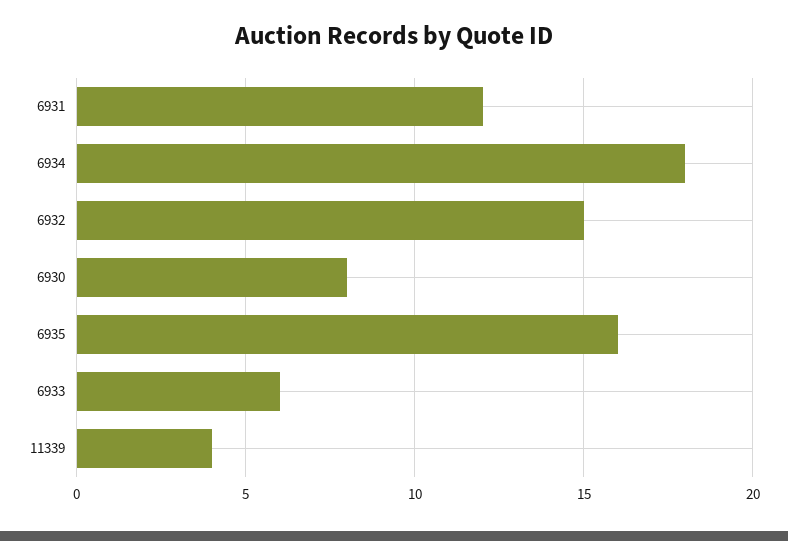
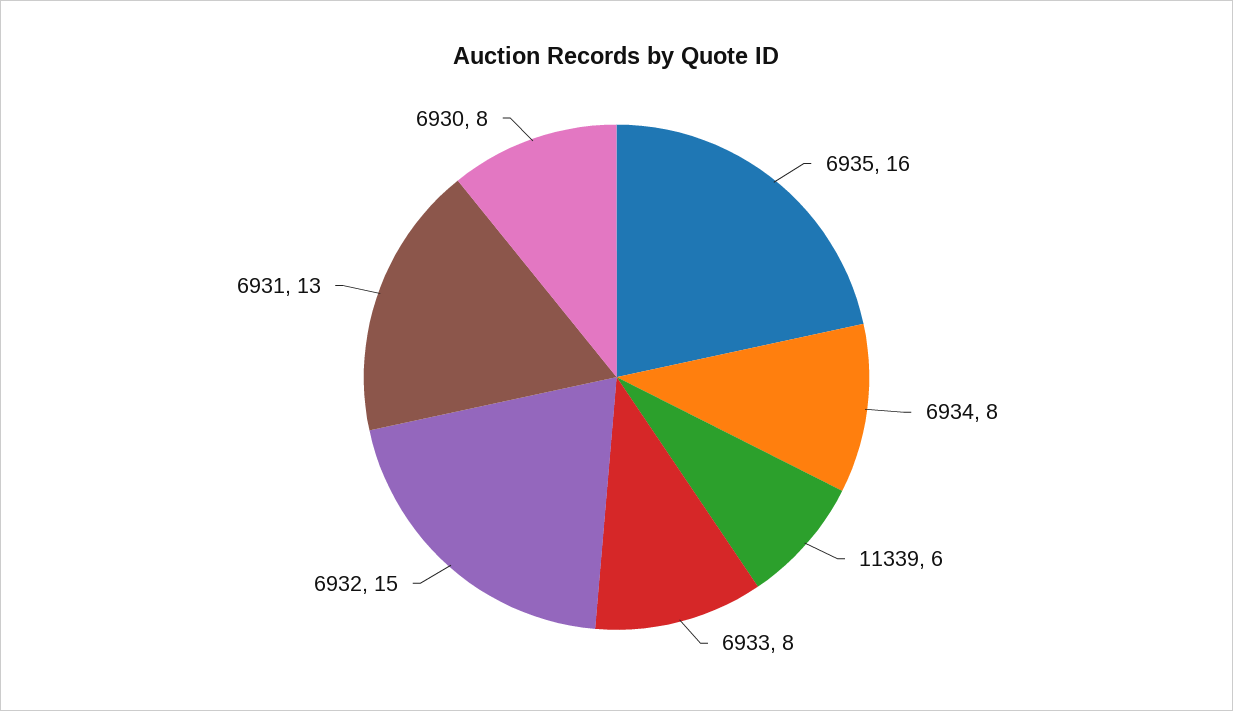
6931: 12 -> 13
6934: 18 -> 8
6933: 6 -> 8
11339: 4 -> 6

